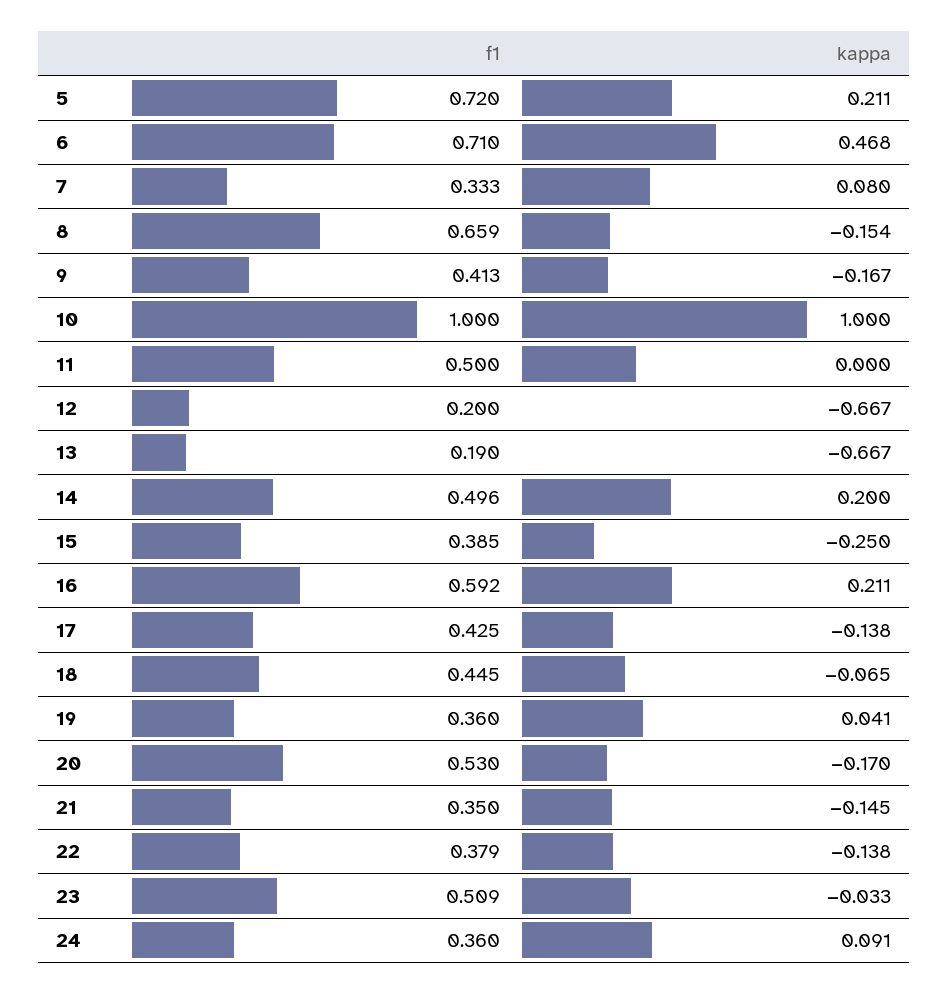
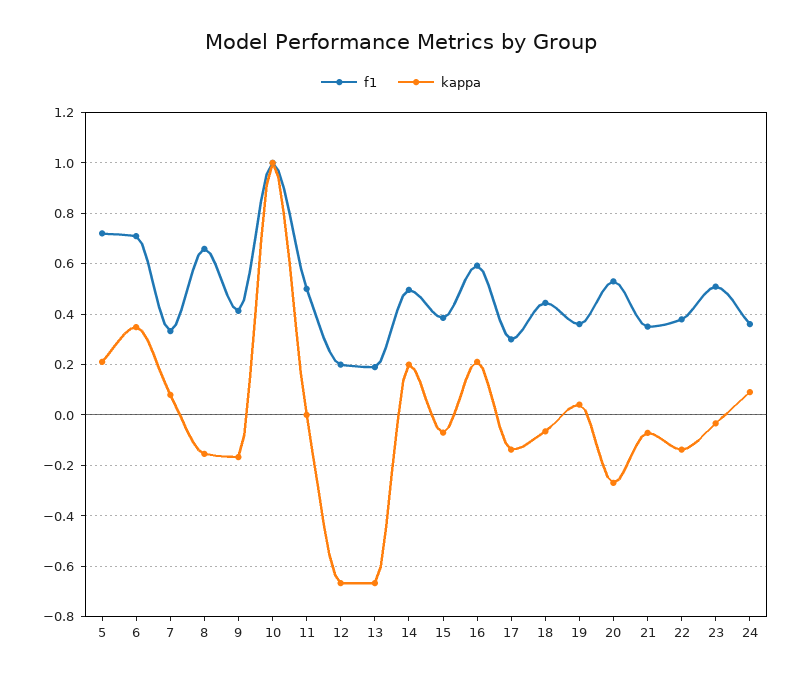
kappa, 6: 0.468 -> 0.35
kappa, 15: -0.25 -> -0.075
f1, 17: 0.425 -> 0.3
kappa, 20: -0.17 -> -0.275
kappa, 21: -0.145 -> -0.075

